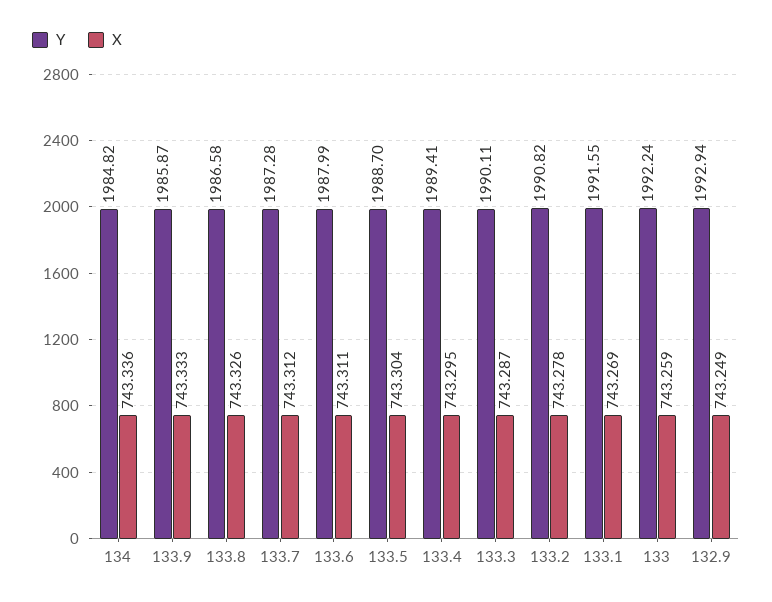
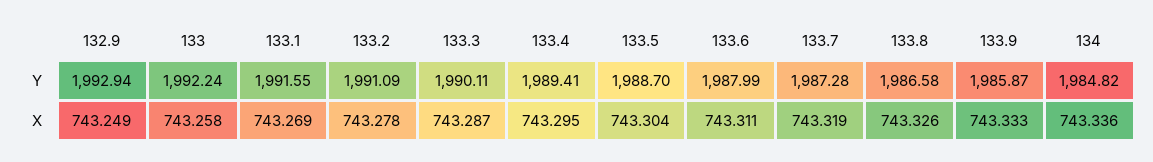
X, 133.7: 743.312 -> 743.319
Y, 133.2: 1990.82 -> 1991.09
X, 133: 743.259 -> 743.258

